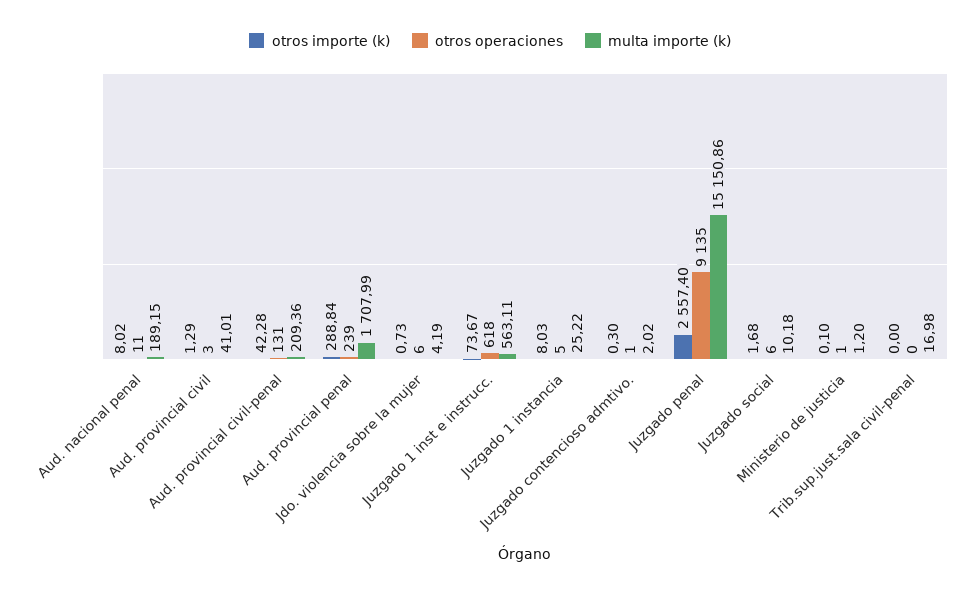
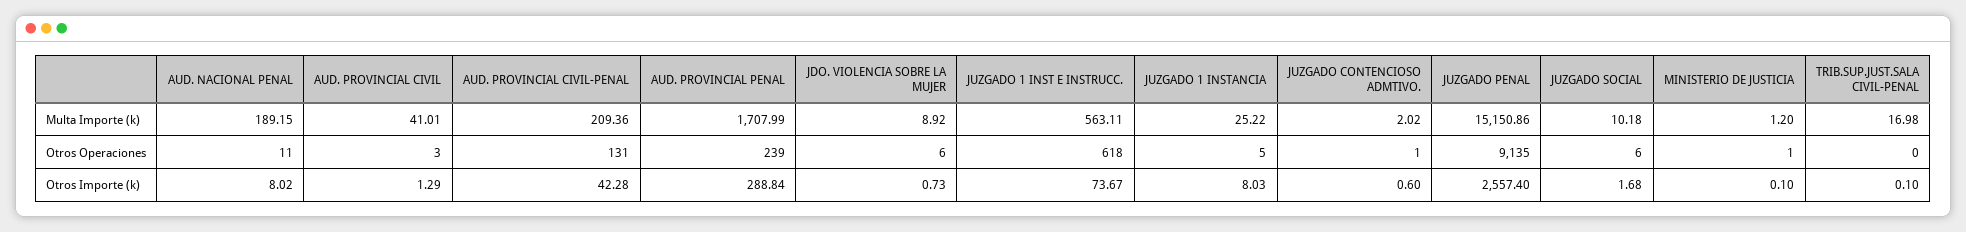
multa importe (k), Jdo. violencia sobre la mujer: 4.19 -> 8.92
otros importe (k), Juzgado contencioso admtivo.: 0.3 -> 0.6
otros importe (k), Trib.sup.just.sala civil-penal: 0 -> 0.1

